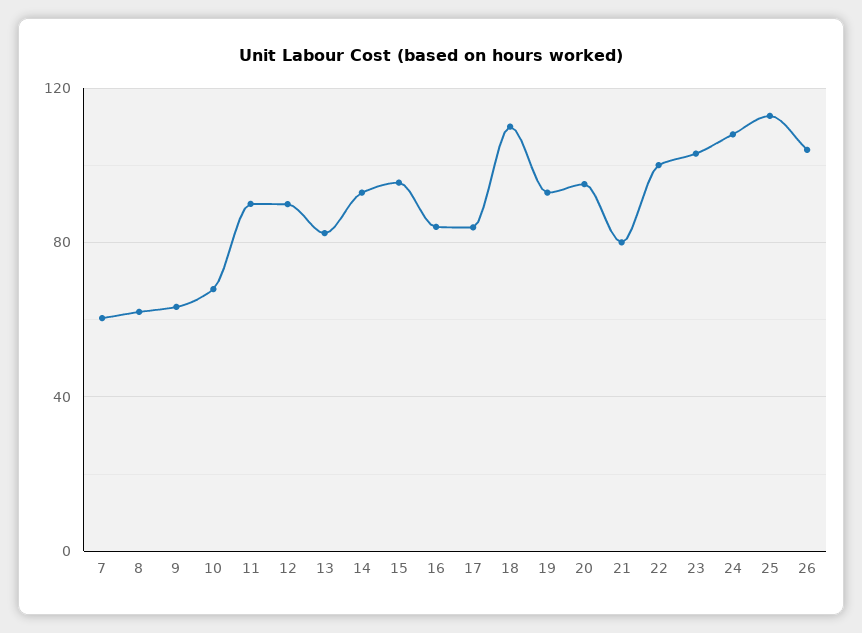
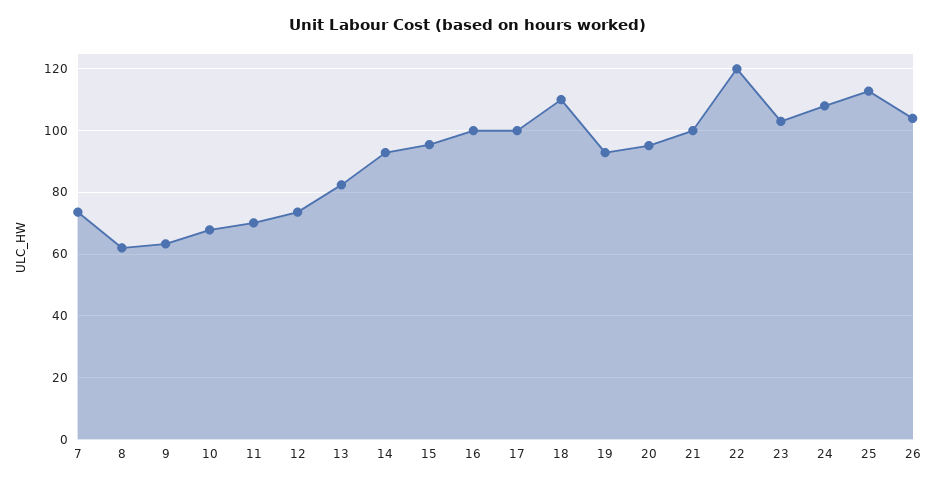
7: 60 -> 74
11: 90 -> 70
12: 90 -> 74
16: 85 -> 100
17: 85 -> 100
21: 80 -> 100
22: 100 -> 120

